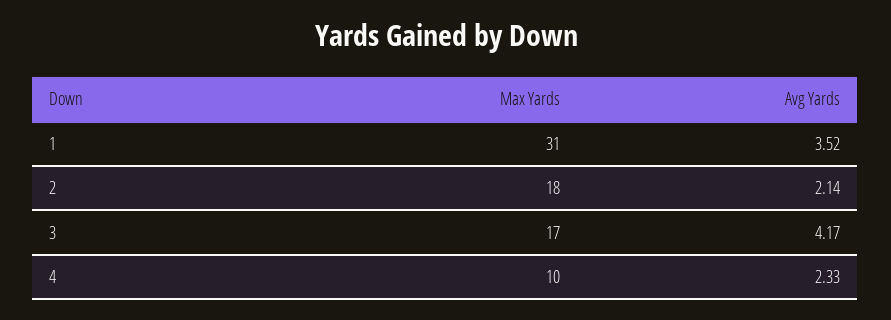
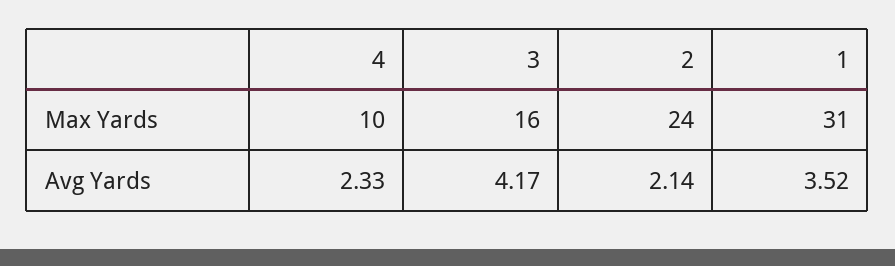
Max Yards, 2: 18 -> 24
Max Yards, 3: 17 -> 16

